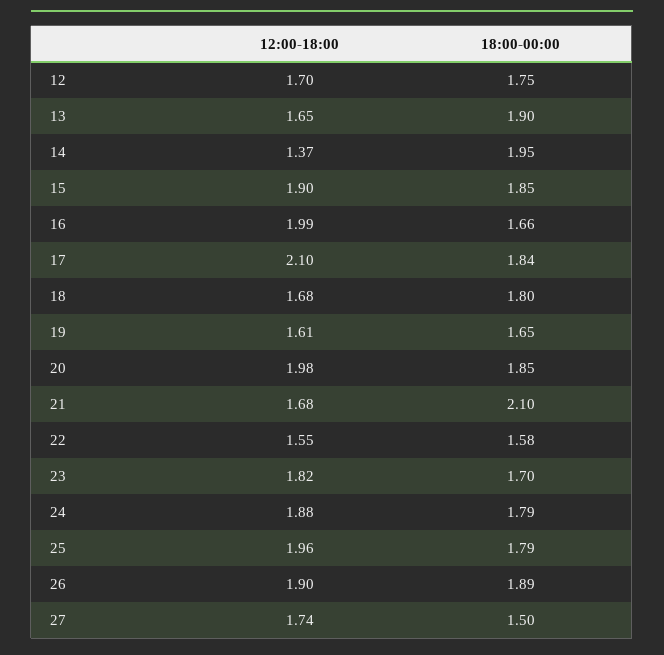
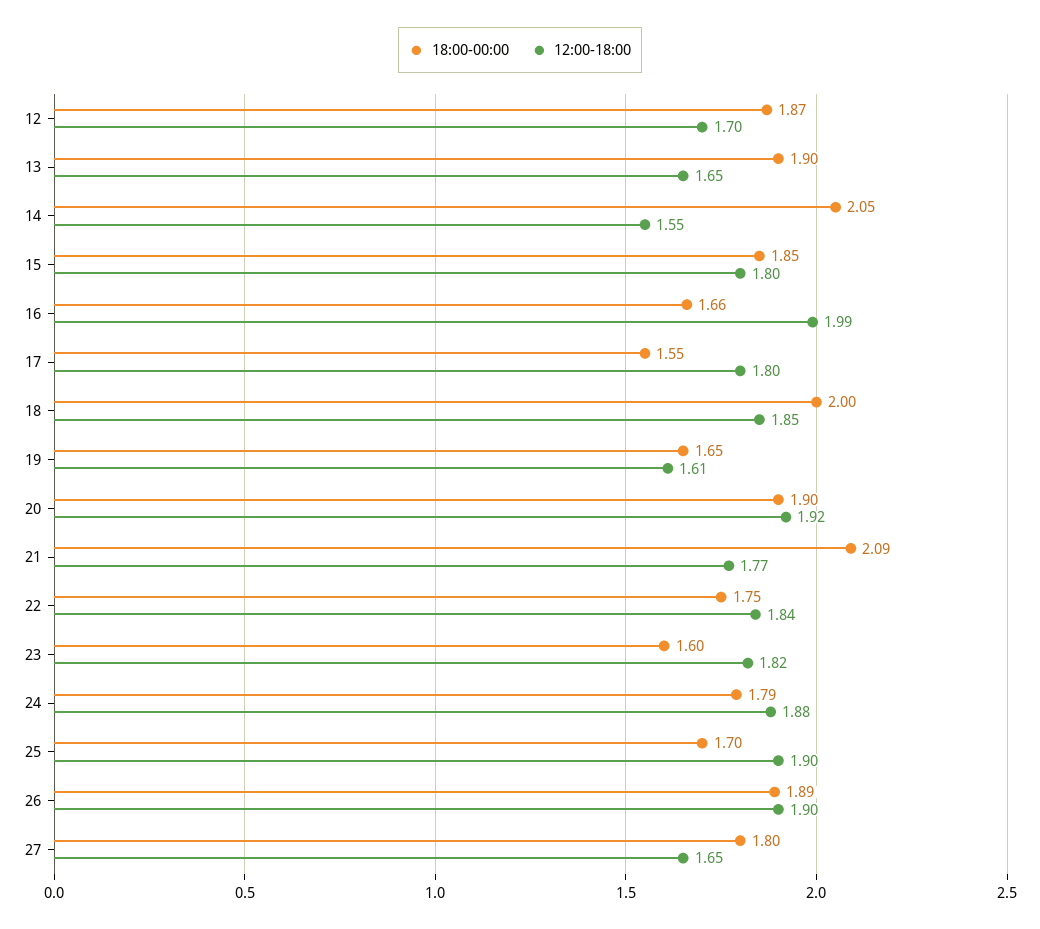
18:00-00:00, 12: 1.75 -> 1.87
12:00-18:00, 14: 1.37 -> 1.55
18:00-00:00, 14: 1.95 -> 2.05
12:00-18:00, 15: 1.9 -> 1.8
12:00-18:00, 17: 2.1 -> 1.8
18:00-00:00, 17: 1.84 -> 1.55
12:00-18:00, 18: 1.68 -> 1.85
18:00-00:00, 18: 1.8 -> 2
12:00-18:00, 20: 1.98 -> 1.92
18:00-00:00, 20: 1.85 -> 1.9
12:00-18:00, 21: 1.68 -> 1.77
18:00-00:00, 21: 2.1 -> 2.09
12:00-18:00, 22: 1.55 -> 1.84
18:00-00:00, 22: 1.58 -> 1.75
18:00-00:00, 23: 1.7 -> 1.6
12:00-18:00, 25: 1.96 -> 1.9
18:00-00:00, 25: 1.79 -> 1.7
12:00-18:00, 27: 1.74 -> 1.65
18:00-00:00, 27: 1.5 -> 1.8

